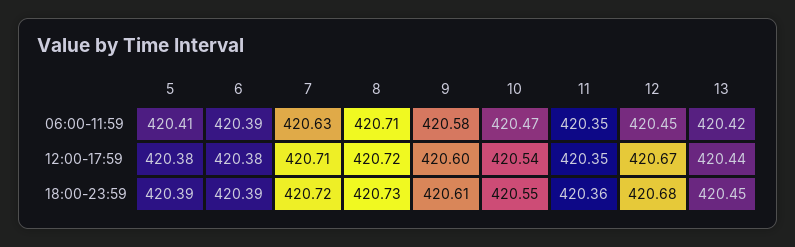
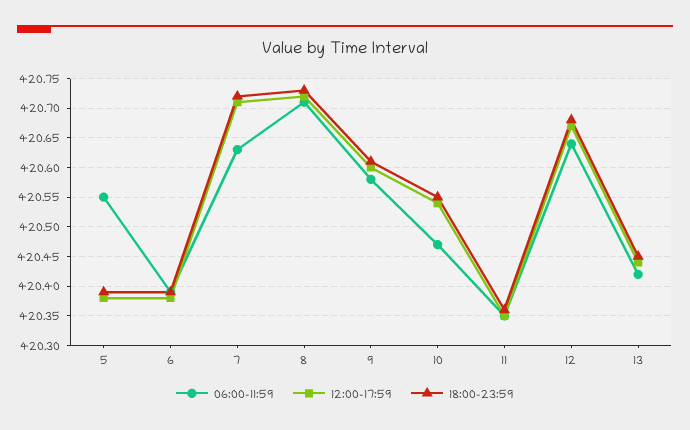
06:00-11:59, 5: 420.41 -> 420.55
06:00-11:59, 12: 420.45 -> 420.65

